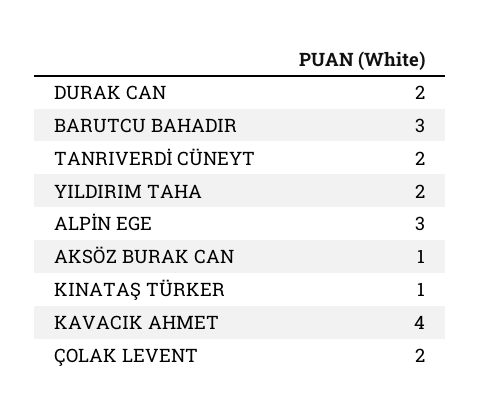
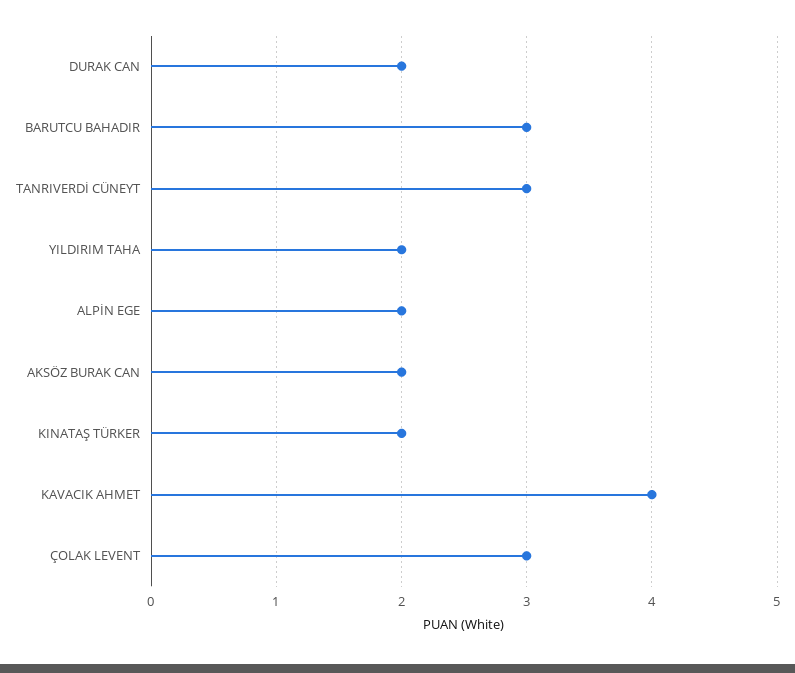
TANRIVERDİ CÜNEYT: 2 -> 3
ALPİN EGE: 3 -> 2
AKSÖZ BURAK CAN: 1 -> 2
KINATAŞ TÜRKER: 1 -> 2
ÇOLAK LEVENT: 2 -> 3

